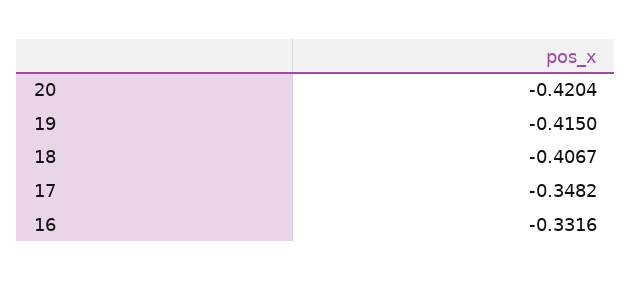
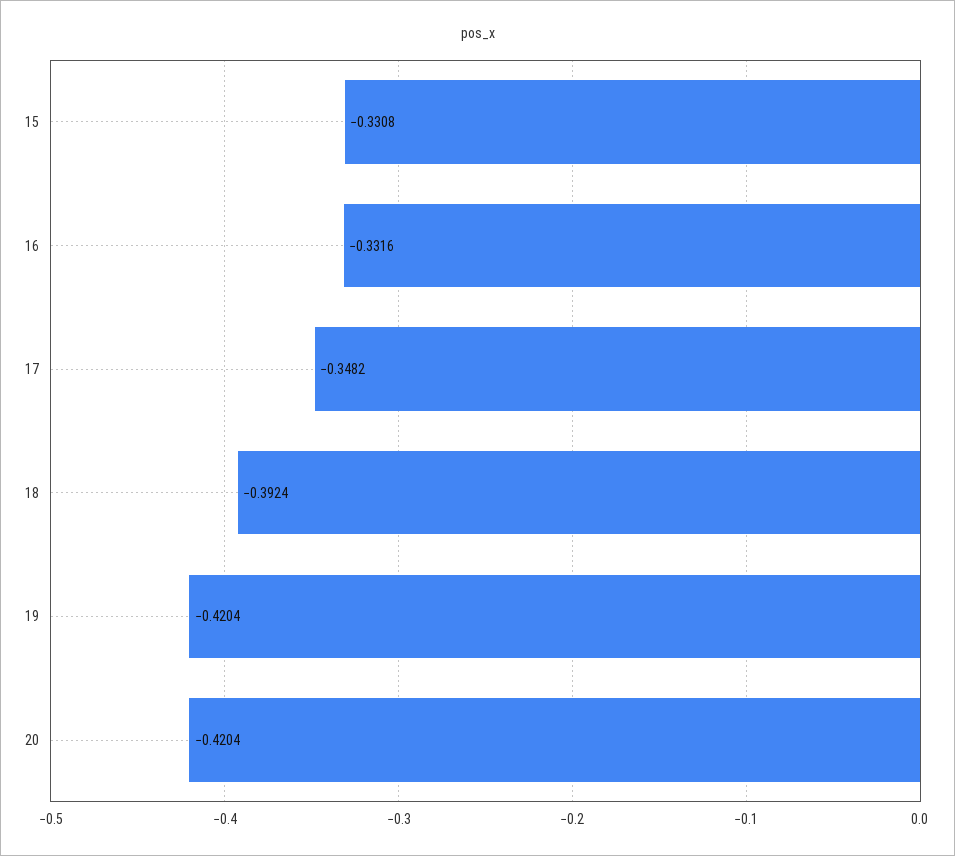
19: -0.415 -> -0.4204
18: -0.4067 -> -0.3924
15: none -> -0.3308

